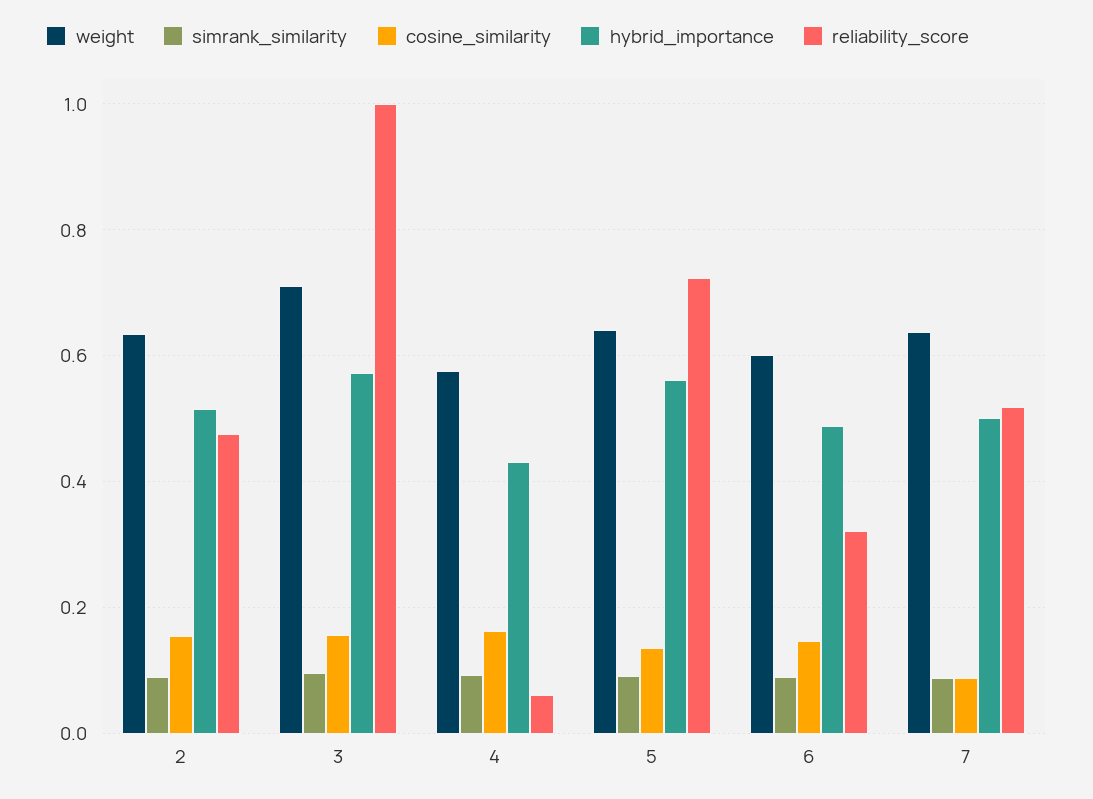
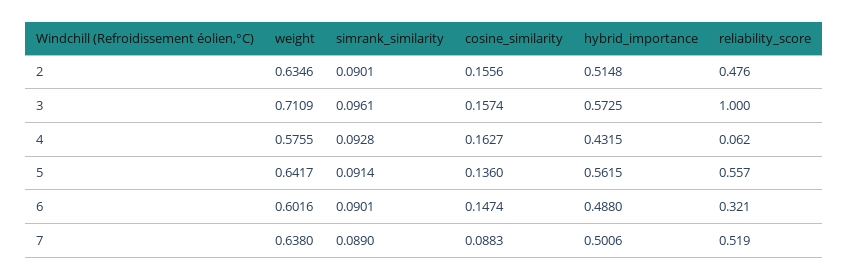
reliability_score, 5: 0.72 -> 0.557

